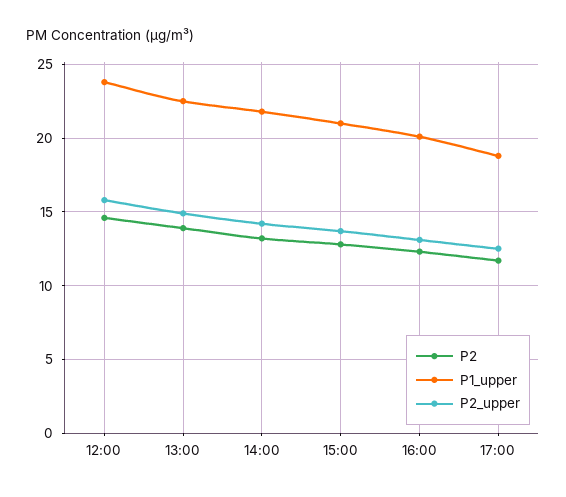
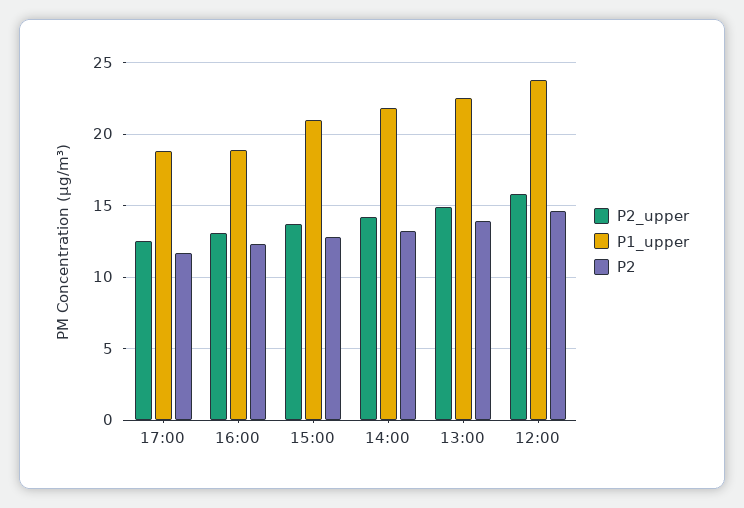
P1_upper, 16:00: 20 -> 19

